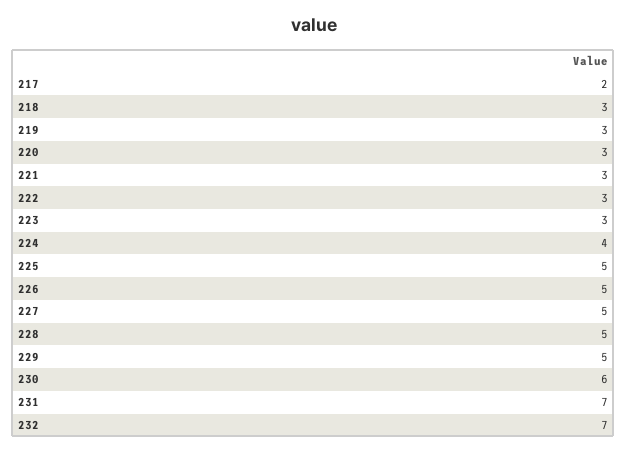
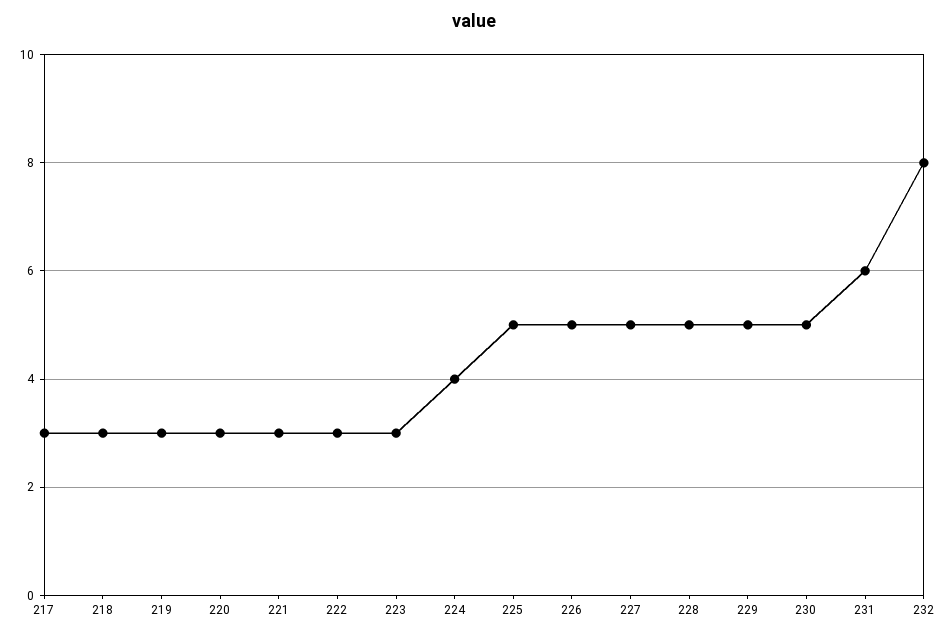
217: 2 -> 3
230: 6 -> 5
231: 7 -> 6
232: 7 -> 8

